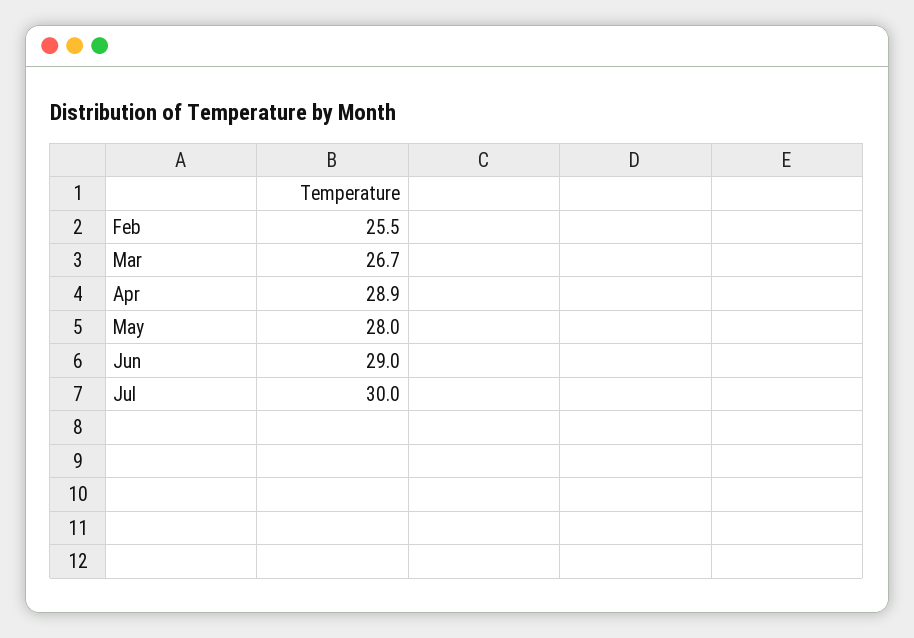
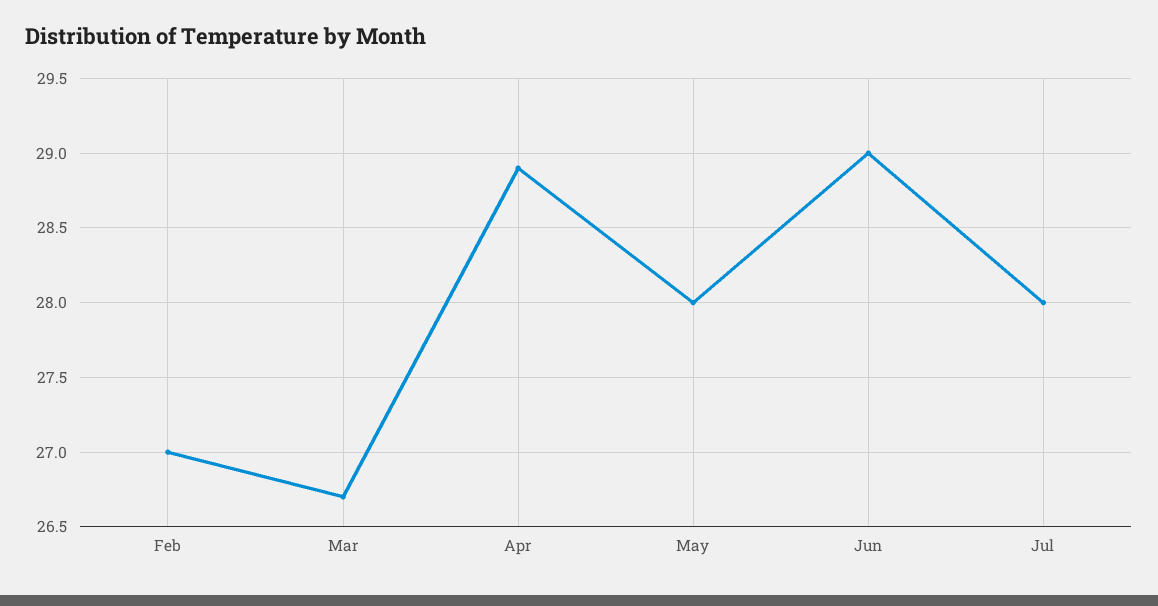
Feb: 25.5 -> 27
Jul: 30 -> 28

